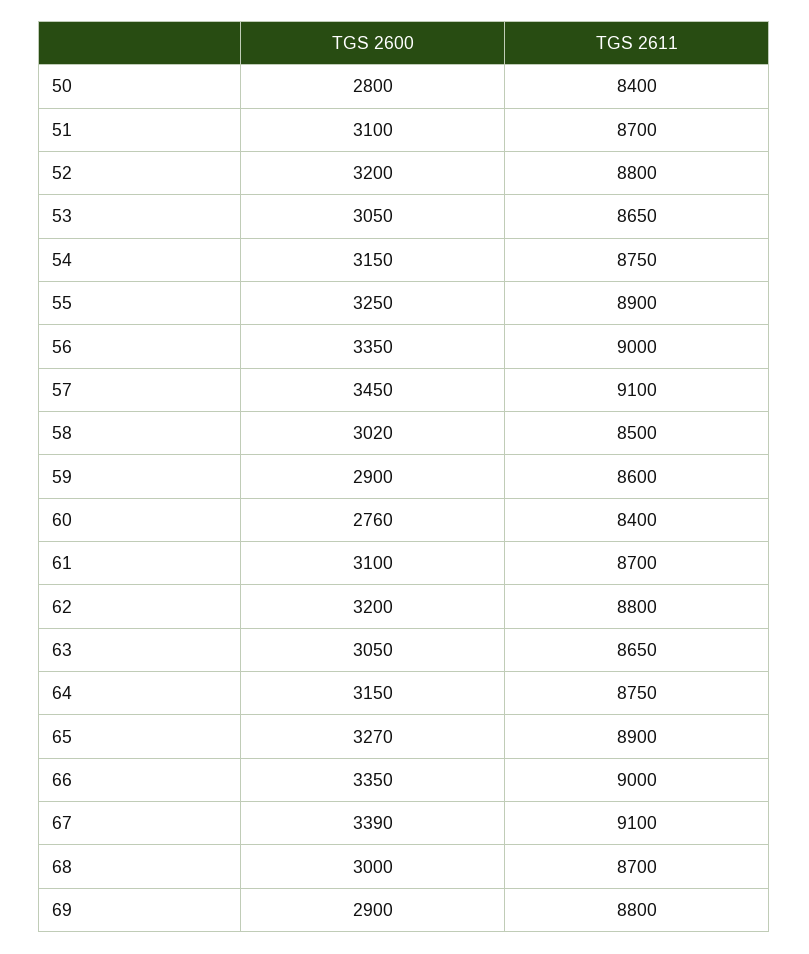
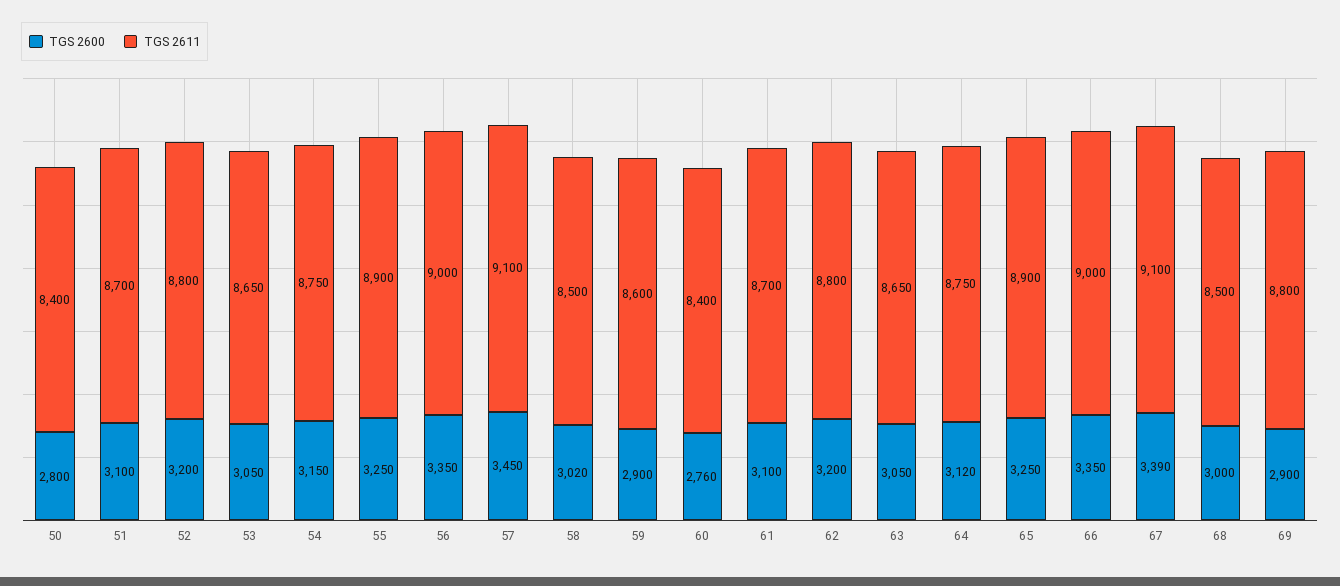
TGS 2600, 64: 3150 -> 3120
TGS 2600, 65: 3270 -> 3250
TGS 2611, 68: 8700 -> 8500

